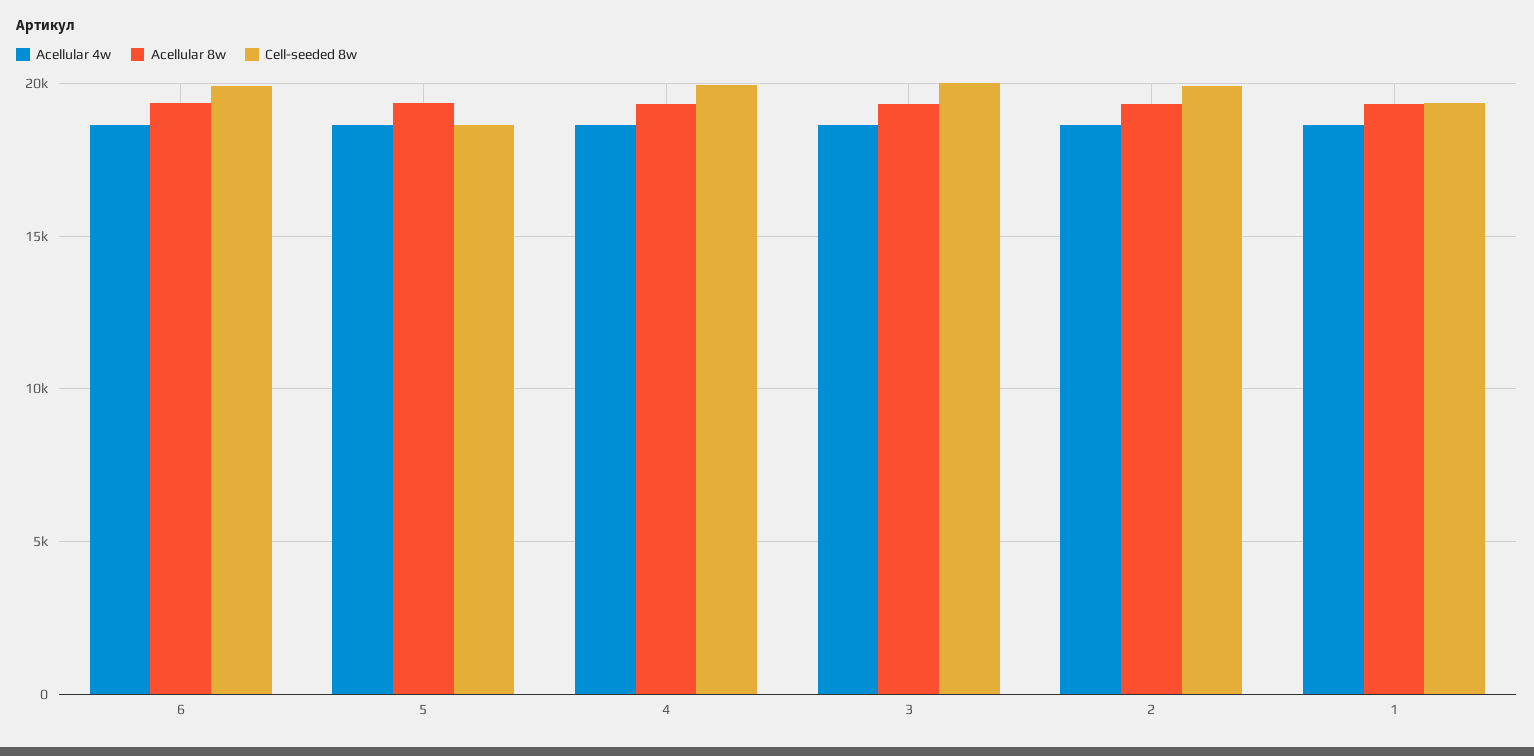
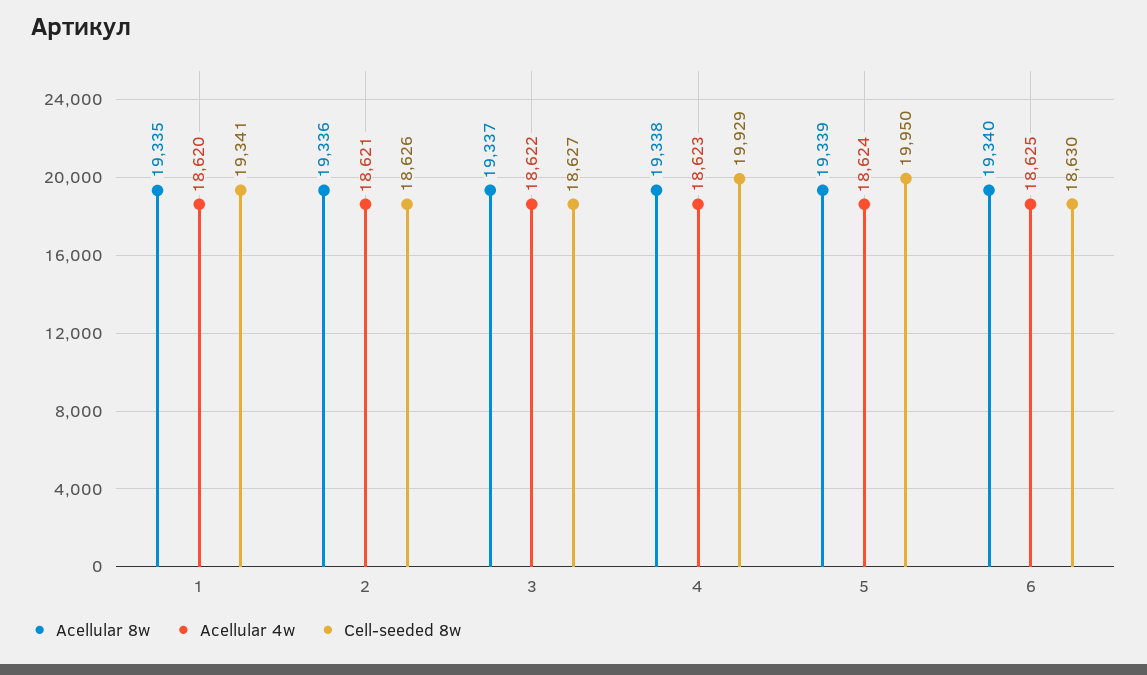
Cell-seeded 8w, 6: 20000 -> 18630
Cell-seeded 8w, 5: 18500 -> 19950
Cell-seeded 8w, 3: 20000 -> 18627
Cell-seeded 8w, 2: 20000 -> 18626

